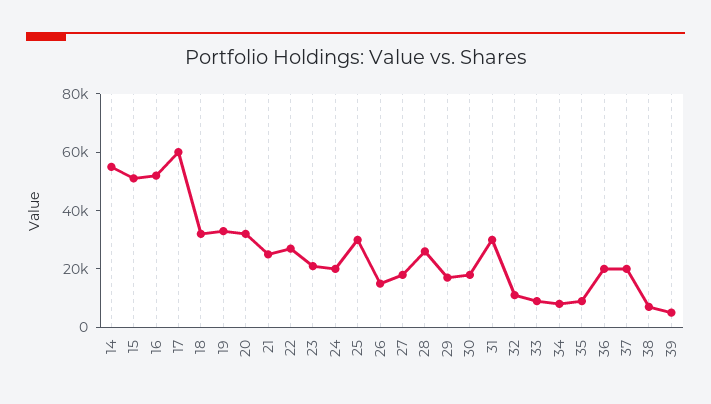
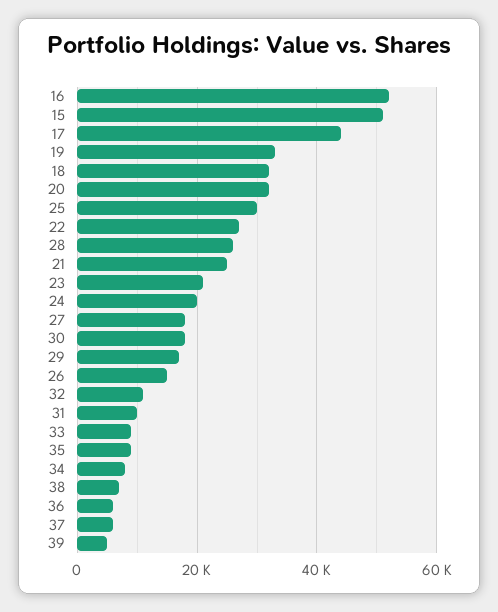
14: 55000 -> none
17: 60000 -> 44000
31: 30000 -> 10000
36: 20000 -> 6000
37: 20000 -> 6000

